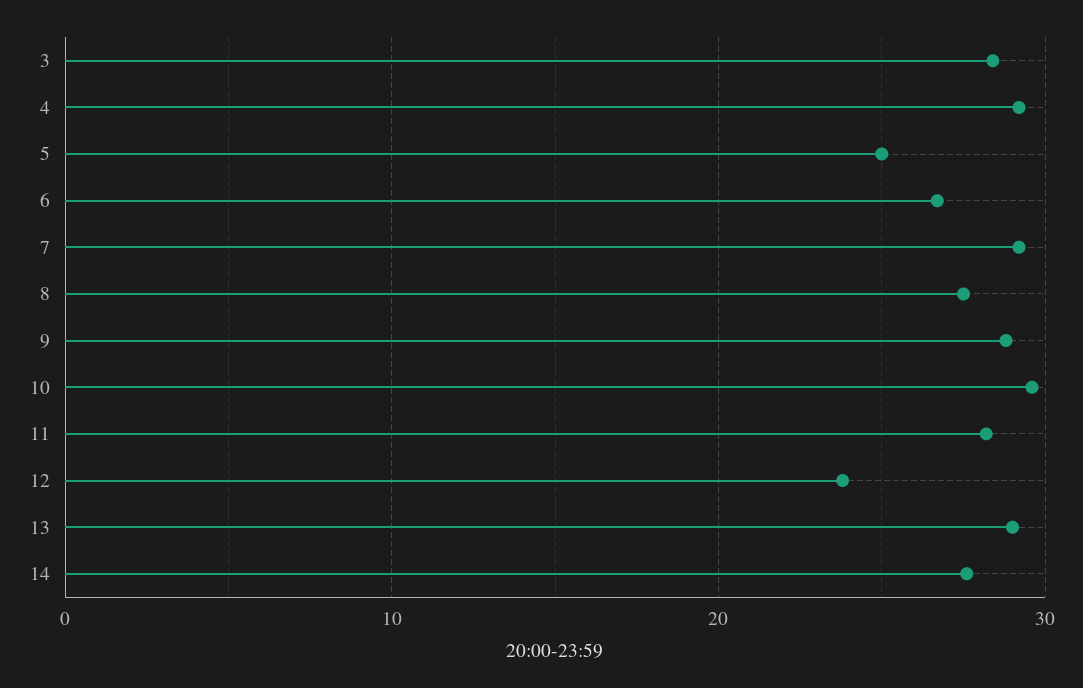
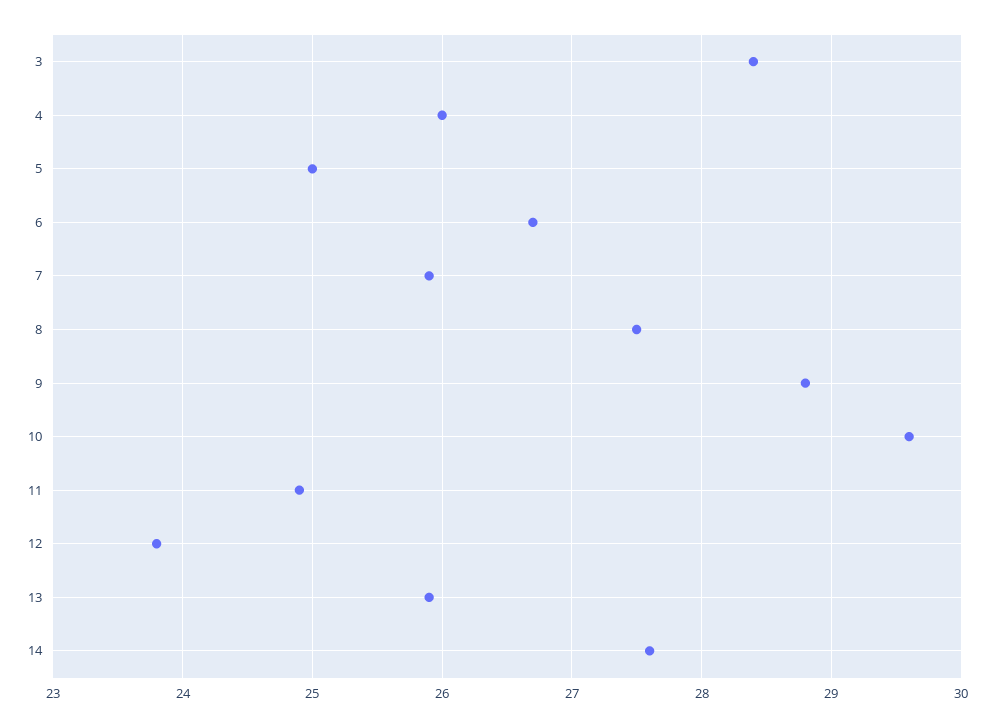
4: 29 -> 26
7: 29 -> 25.9
11: 28 -> 24.9
13: 29 -> 25.9

